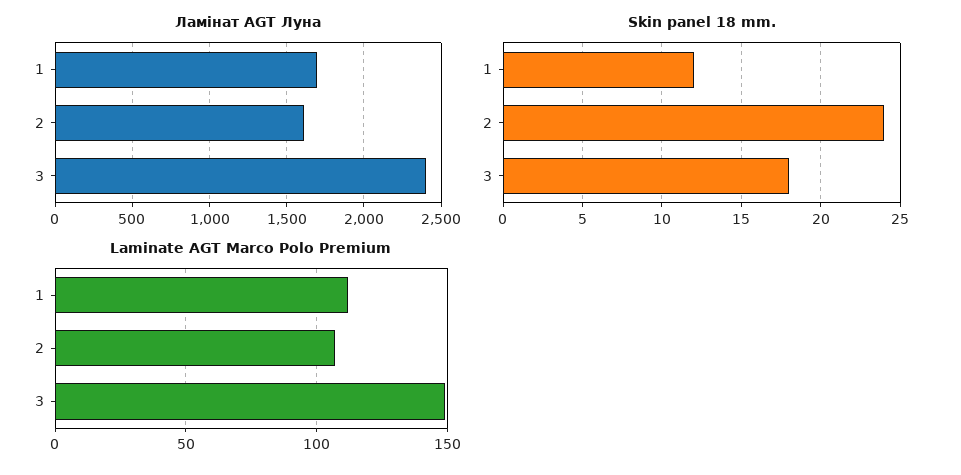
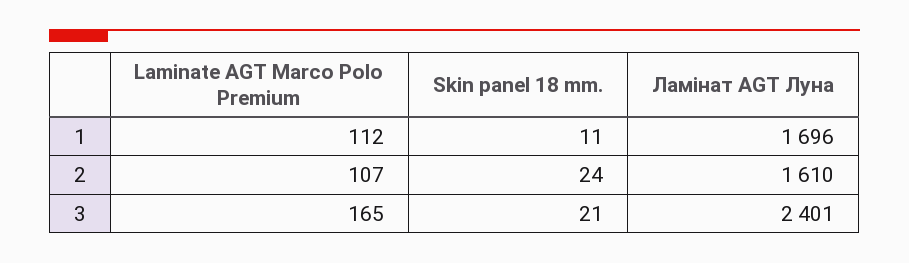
Skin panel 18 mm., 1: 12 -> 11
Skin panel 18 mm., 3: 18 -> 21
Laminate AGT Marco Polo Premium, 3: 150 -> 165

